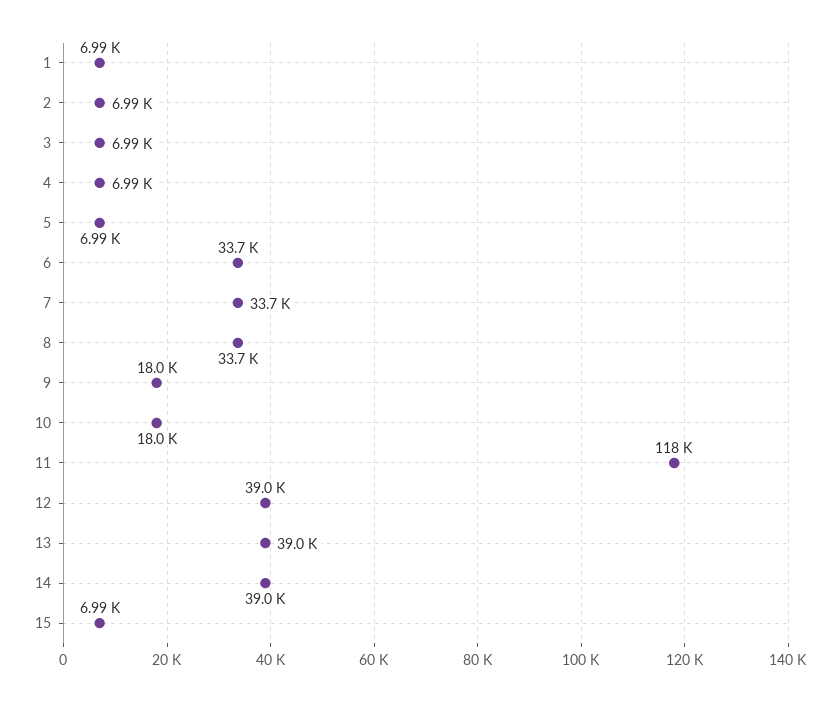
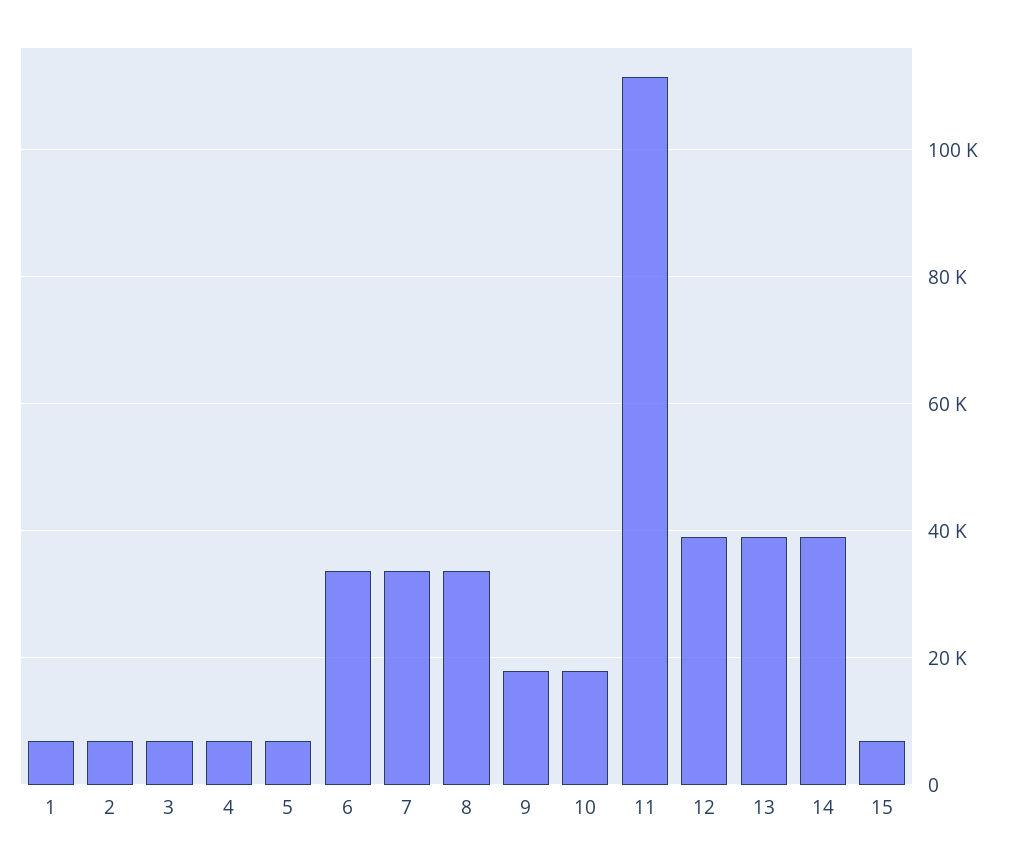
11: 118000 -> 112000

